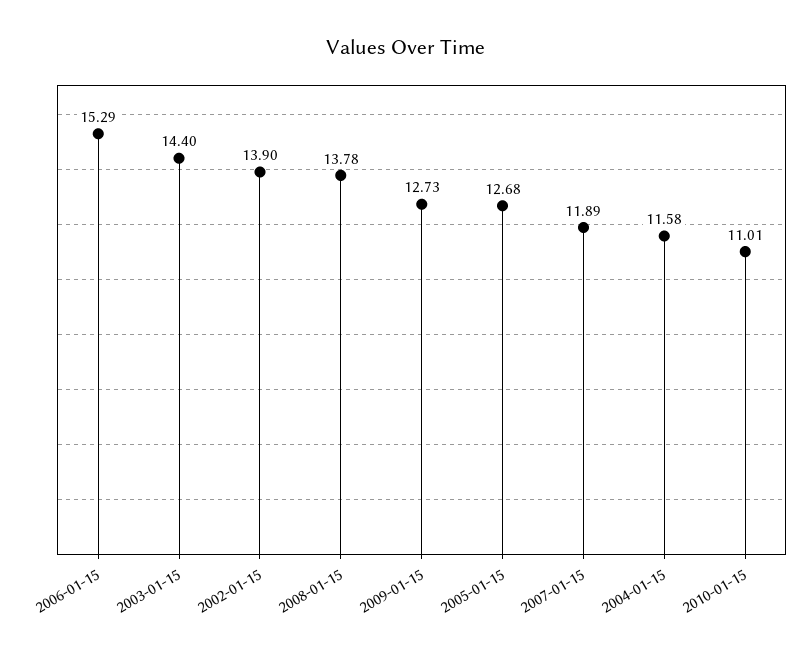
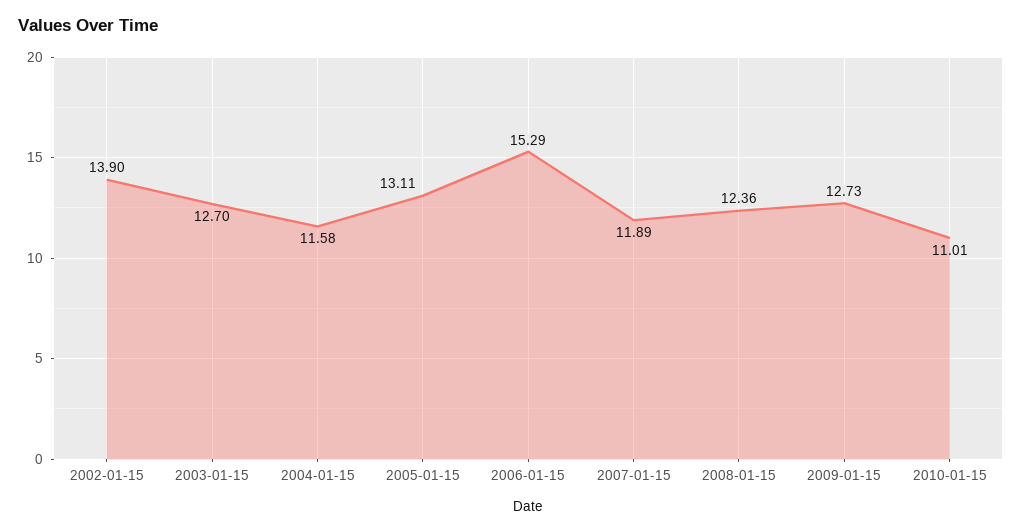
2003-01-15: 14.4 -> 12.7
2008-01-15: 13.78 -> 12.36
2005-01-15: 12.68 -> 13.11

